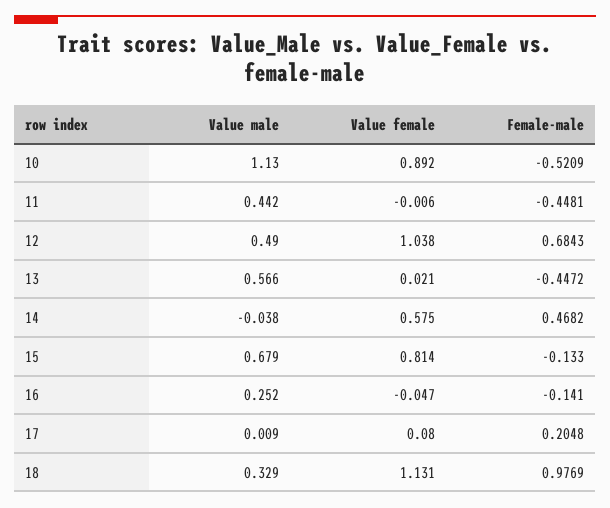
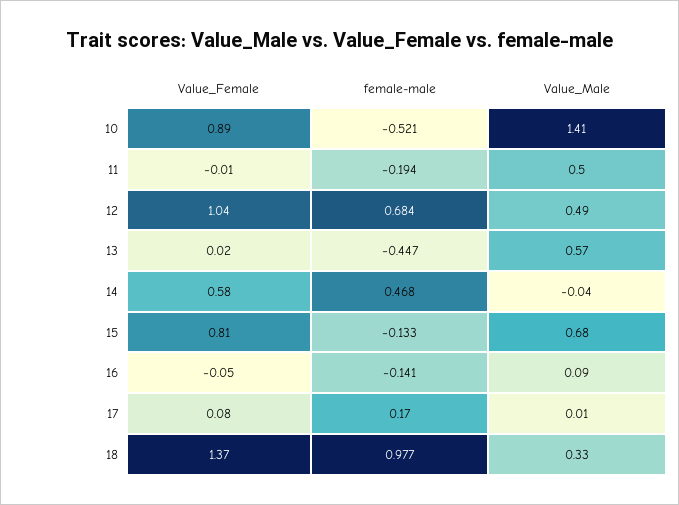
Value male, 10: 1.13 -> 1.41
Value male, 11: 0.442 -> 0.5
Female-male, 11: -0.4481 -> -0.194
Value male, 16: 0.252 -> 0.09
Female-male, 17: 0.2048 -> 0.17
Value female, 18: 1.131 -> 1.37

